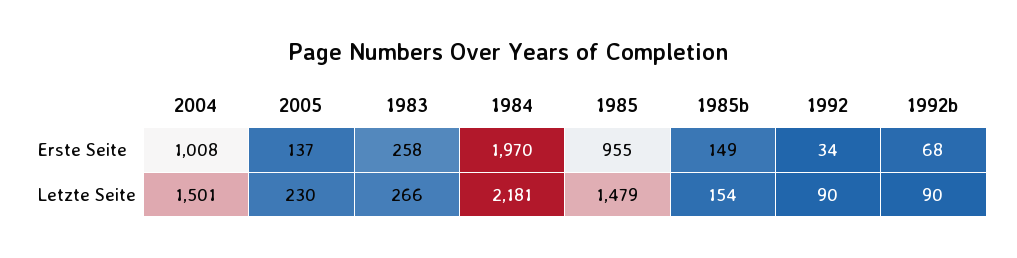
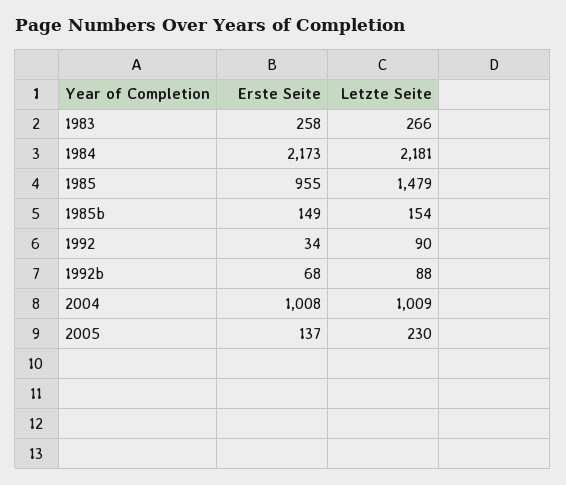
1984, Erste Seite: 1970 -> 2173
2004, Letzte Seite: 1501 -> 1009
1992b, Letzte Seite: 90 -> 88

